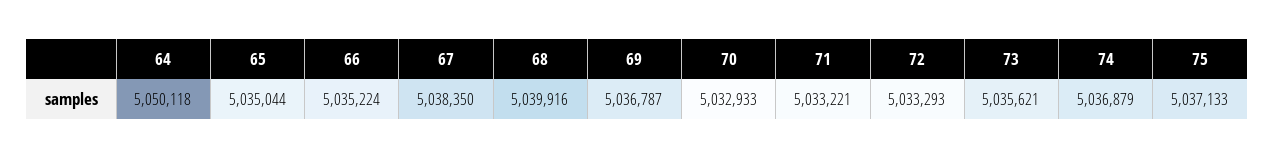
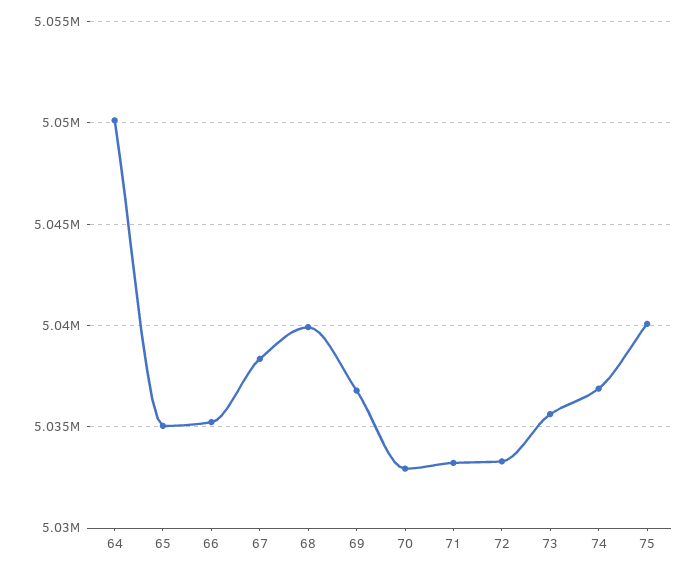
75: 5037133 -> 5040000

